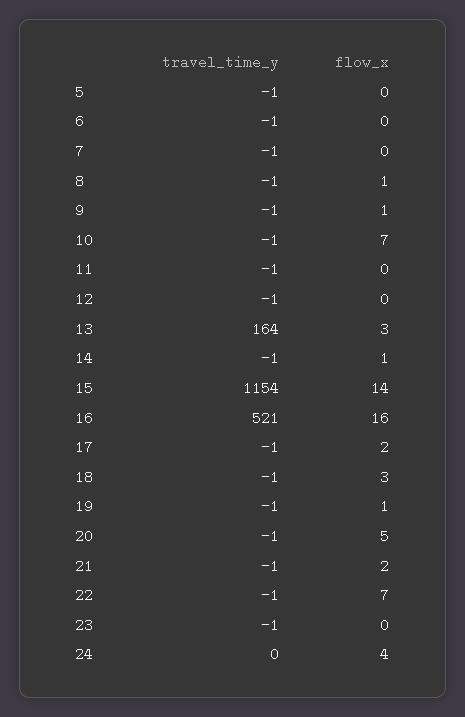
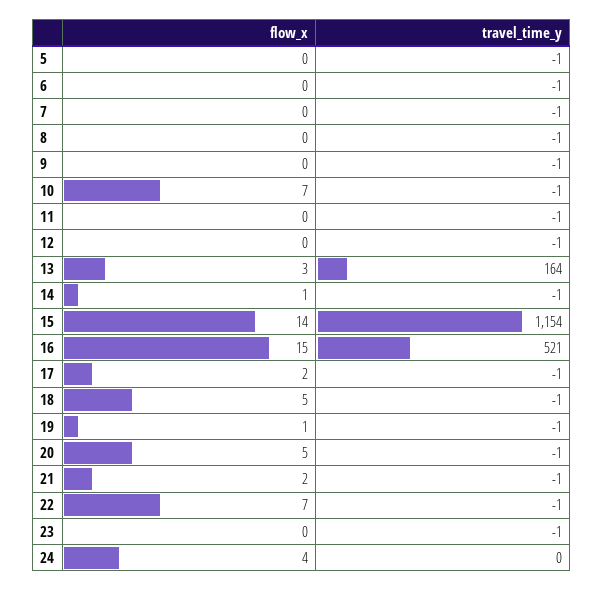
flow_x, 8: 1 -> 0
flow_x, 9: 1 -> 0
flow_x, 16: 16 -> 15
flow_x, 18: 3 -> 5

